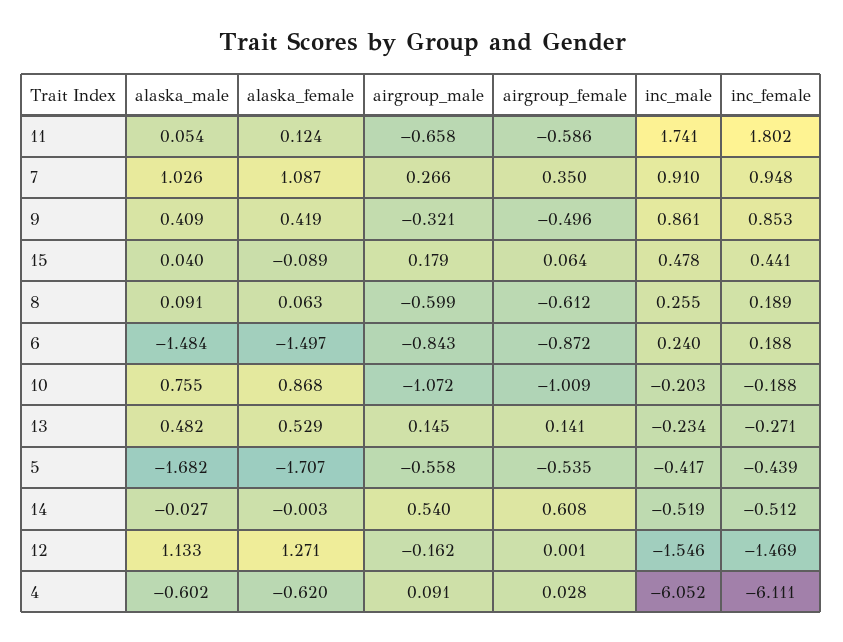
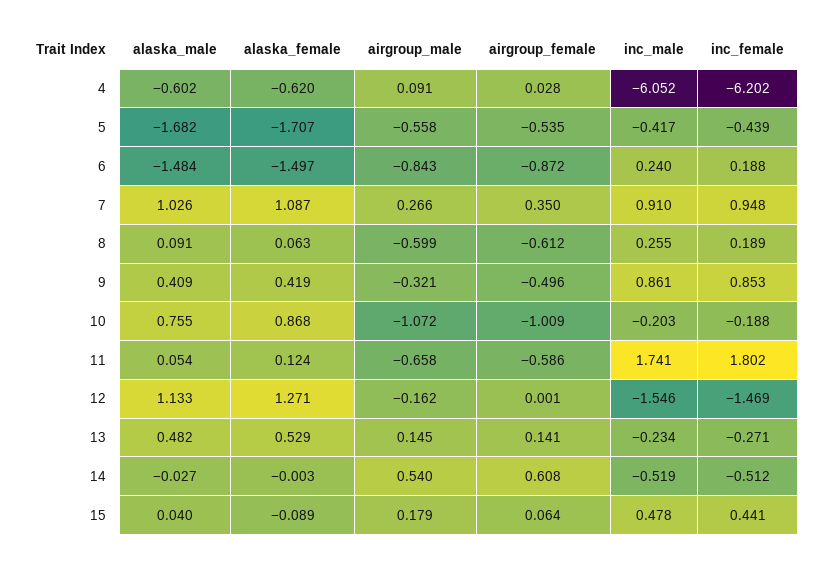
inc_female, 4: -6.111 -> -6.202

